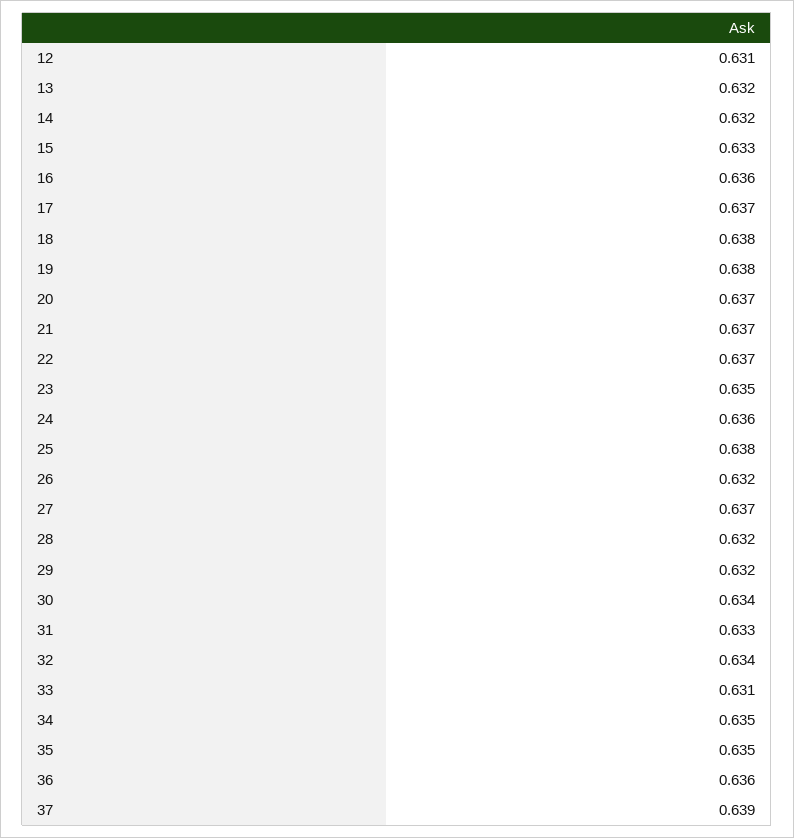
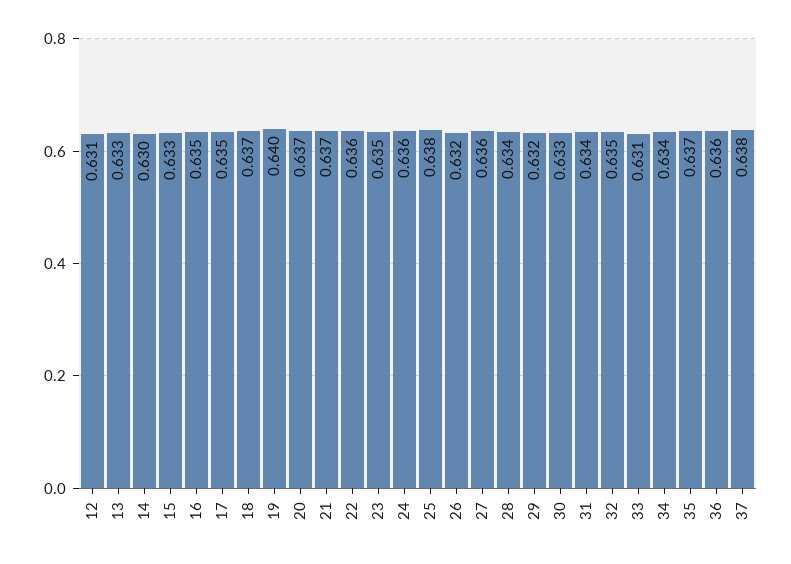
13: 0.632 -> 0.633
14: 0.632 -> 0.63
16: 0.636 -> 0.635
17: 0.637 -> 0.635
18: 0.638 -> 0.637
19: 0.638 -> 0.64
22: 0.637 -> 0.636
27: 0.637 -> 0.636
28: 0.632 -> 0.634
30: 0.634 -> 0.633
31: 0.633 -> 0.634
32: 0.634 -> 0.635
34: 0.635 -> 0.634
35: 0.635 -> 0.637
37: 0.639 -> 0.638

